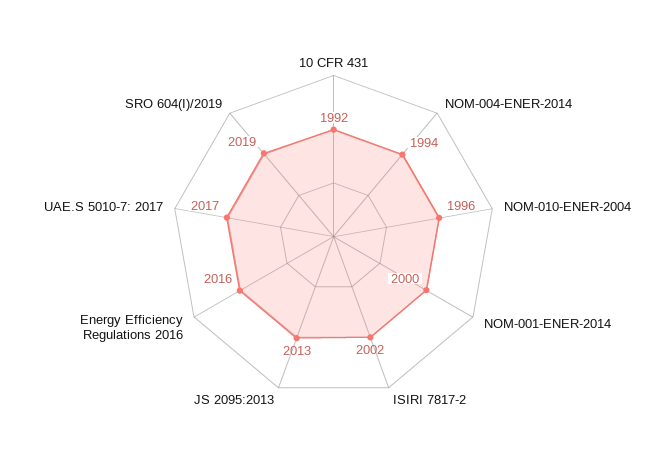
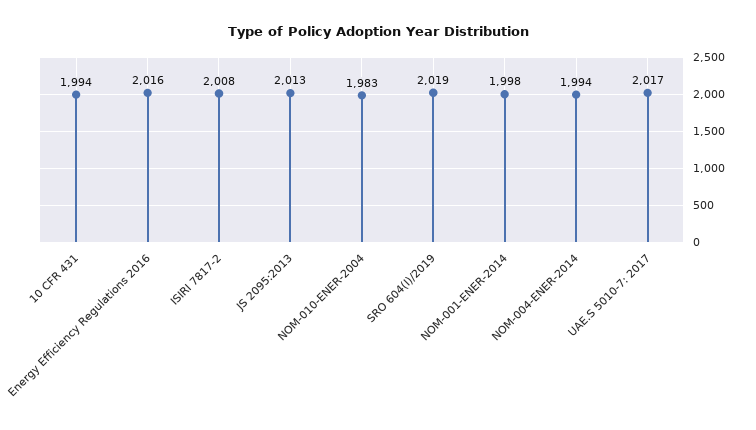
10 CFR 431: 1992 -> 1994
NOM-010-ENER-2004: 1996 -> 1983
NOM-001-ENER-2014: 2000 -> 1998
ISIRI 7817-2: 2002 -> 2008

